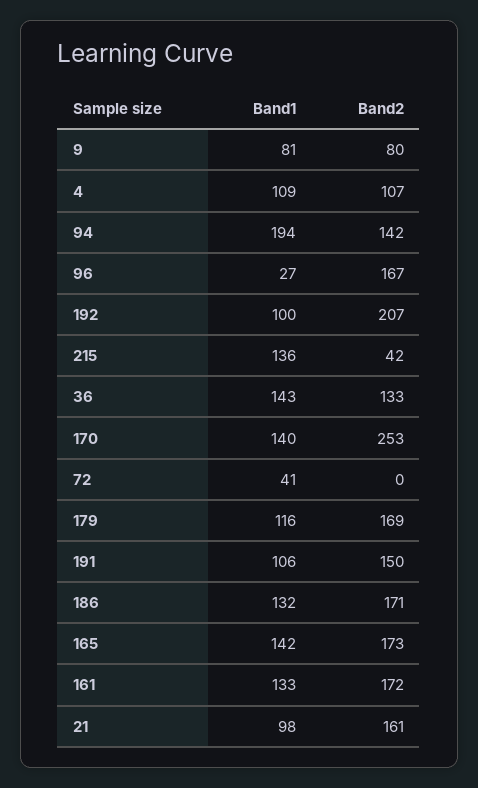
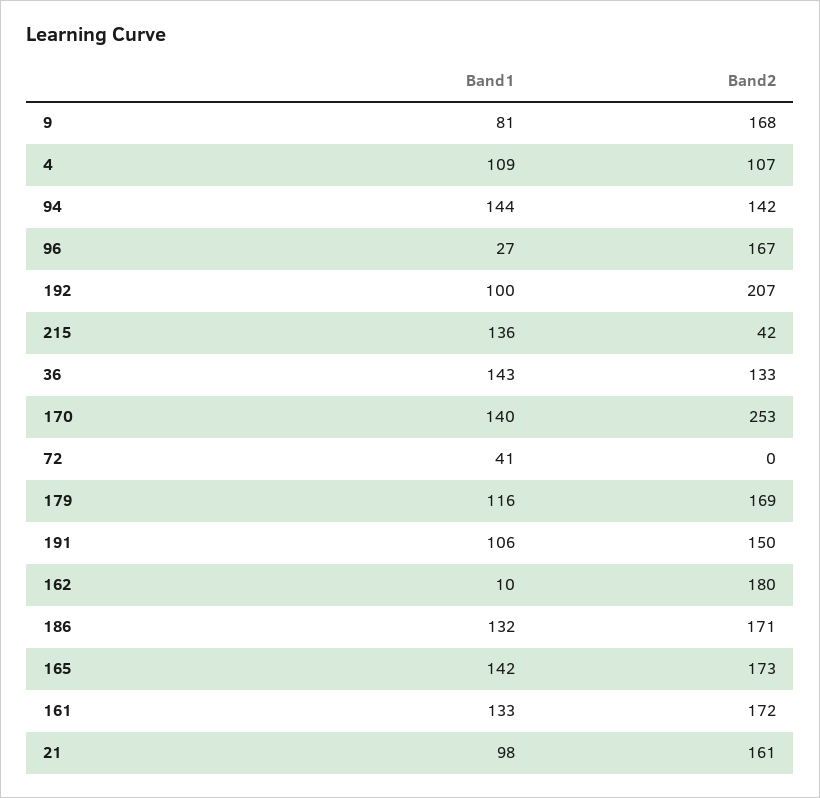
Band2, 9: 80 -> 168
Band1, 94: 194 -> 144
Band1, 162: none -> 10
Band2, 162: none -> 180

